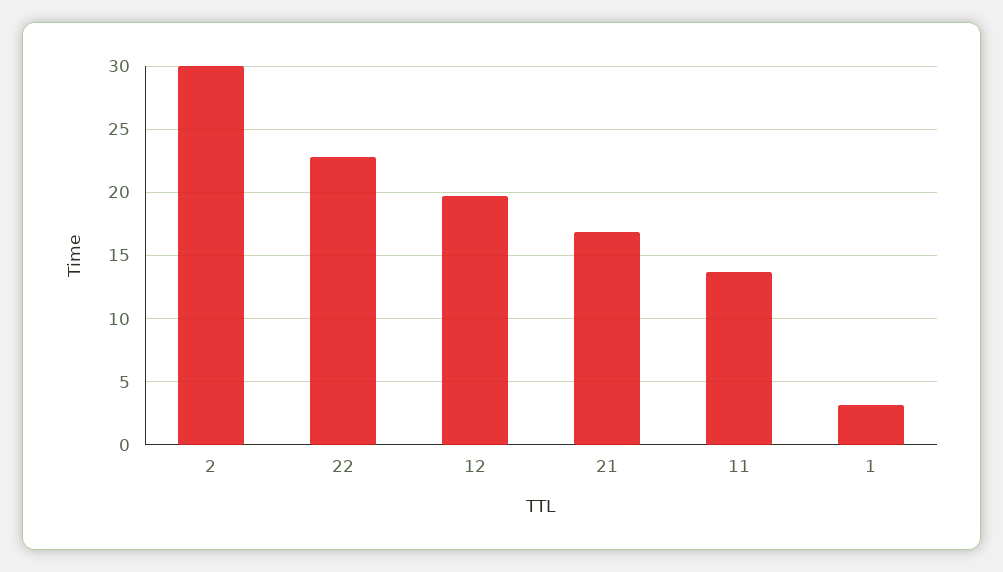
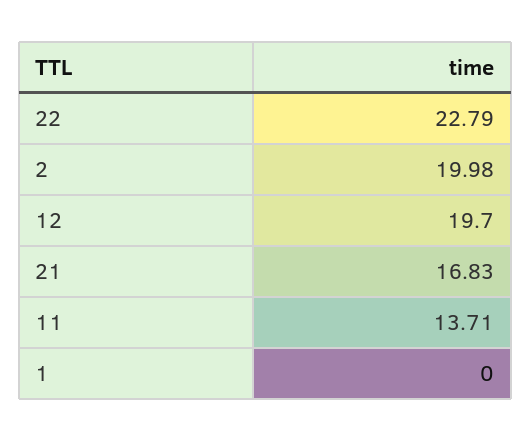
2: 30 -> 19.98
1: 3 -> 0

